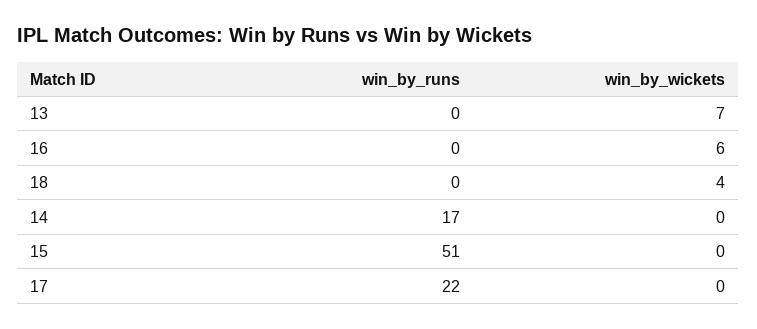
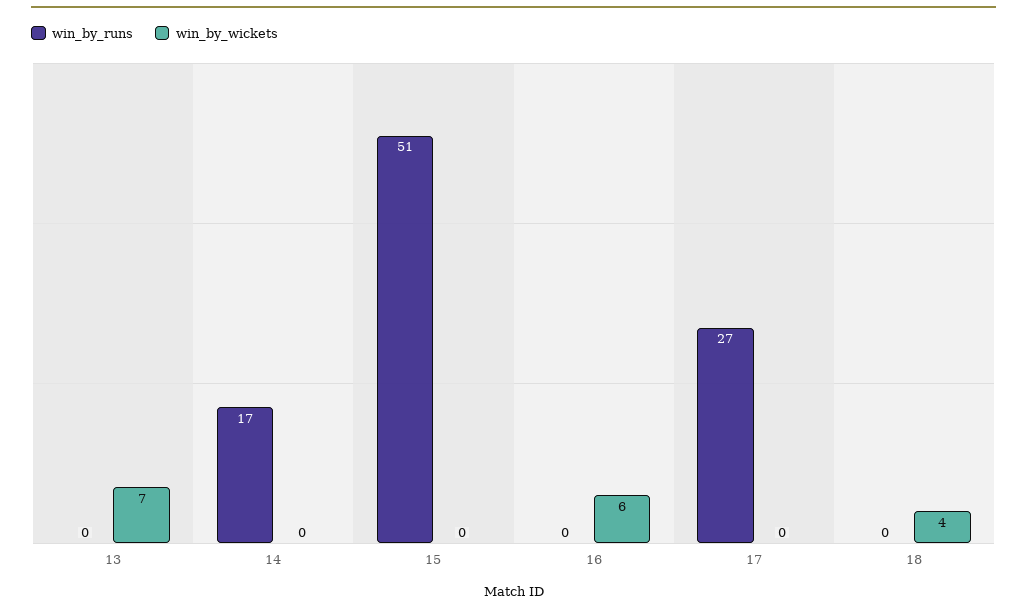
win_by_runs, 17: 22 -> 27

